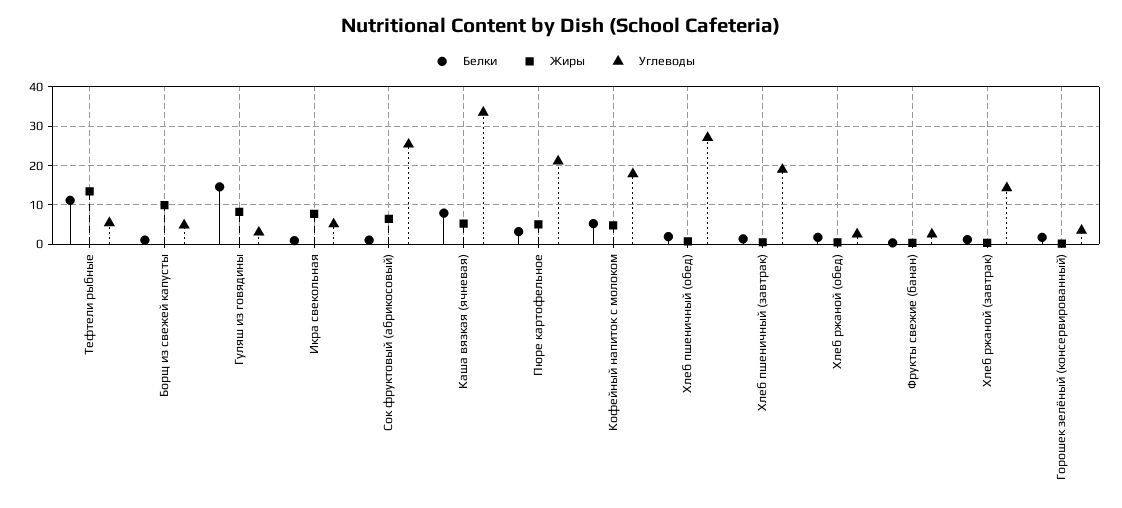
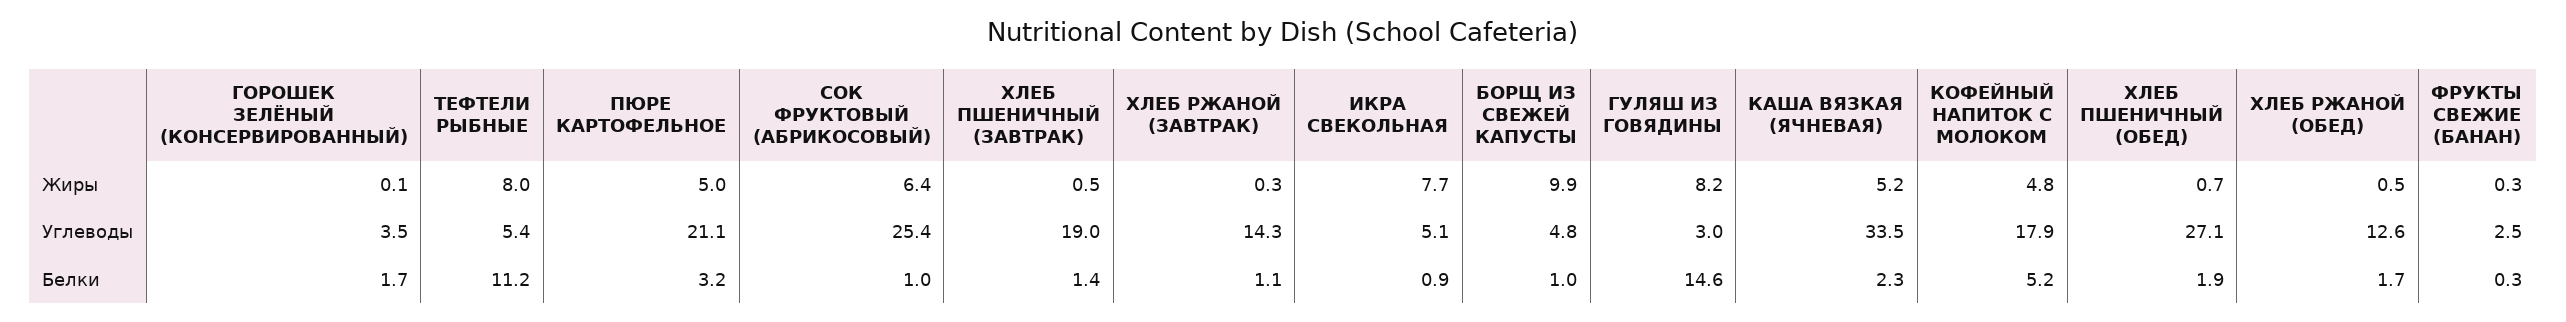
Жиры, Тефтели рыбные: 14 -> 8
Белки, Каша вязкая (ячневая): 8 -> 2.3
Углеводы, Хлеб ржаной (обед): 2 -> 12.6

